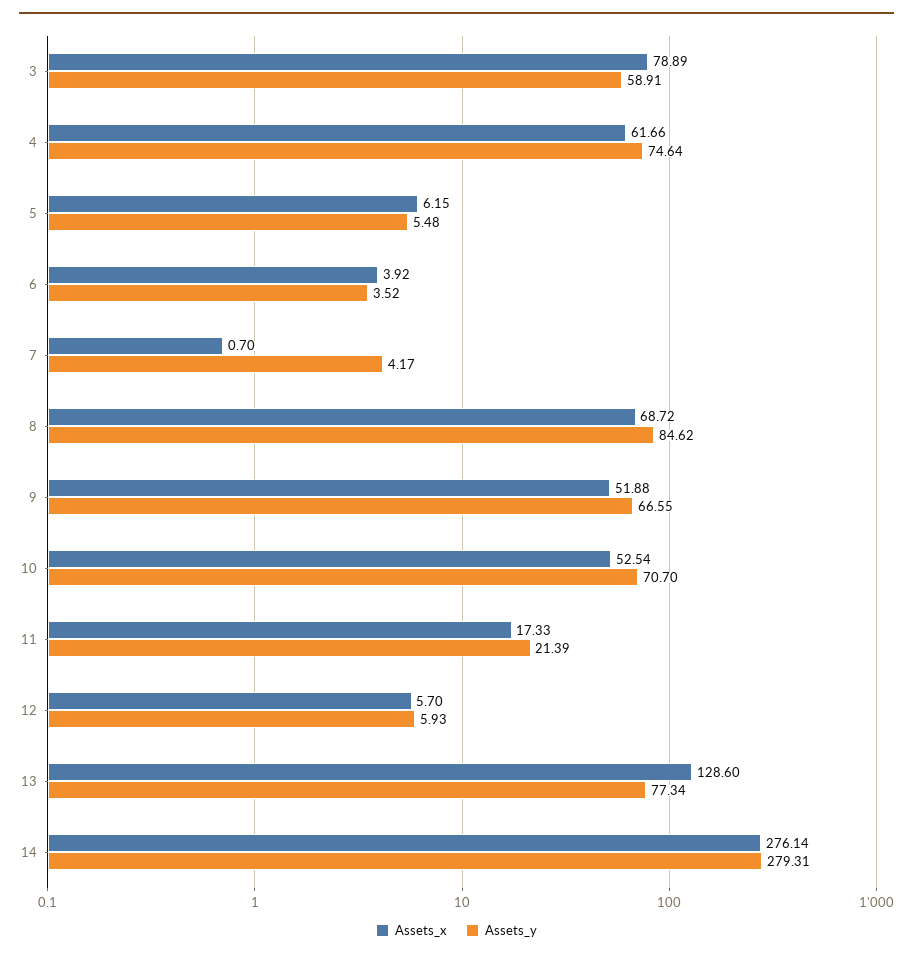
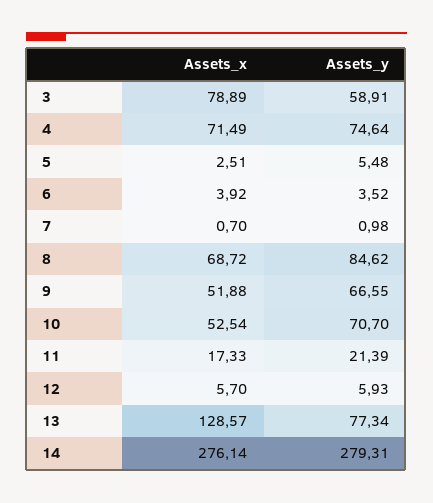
Assets_x, 4: 61.66 -> 71.49
Assets_x, 5: 6.15 -> 2.51
Assets_y, 7: 4.17 -> 0.98
Assets_x, 13: 128.6 -> 128.57

